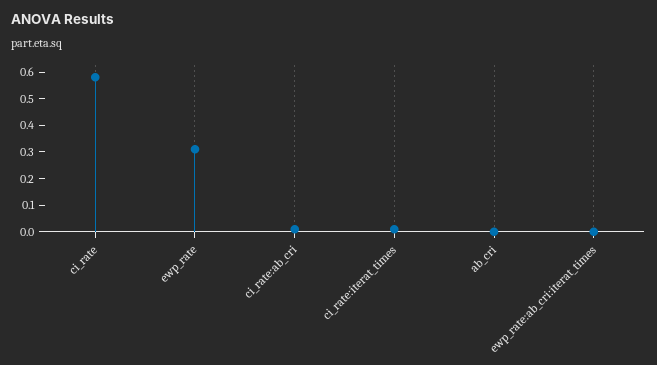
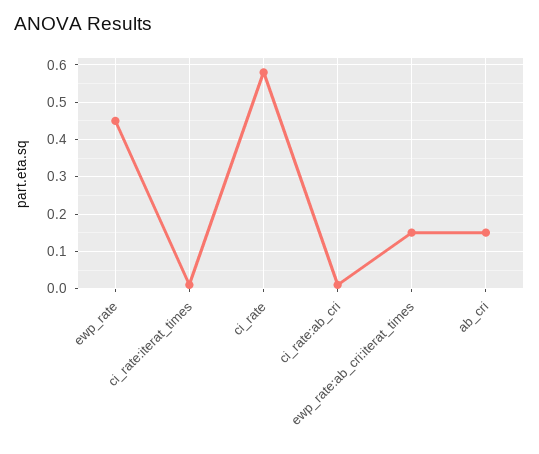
ewp_rate: 0.3 -> 0.45
ab_cri: 0 -> 0.15
ewp_rate:ab_cri:iterat_times: 0 -> 0.15

